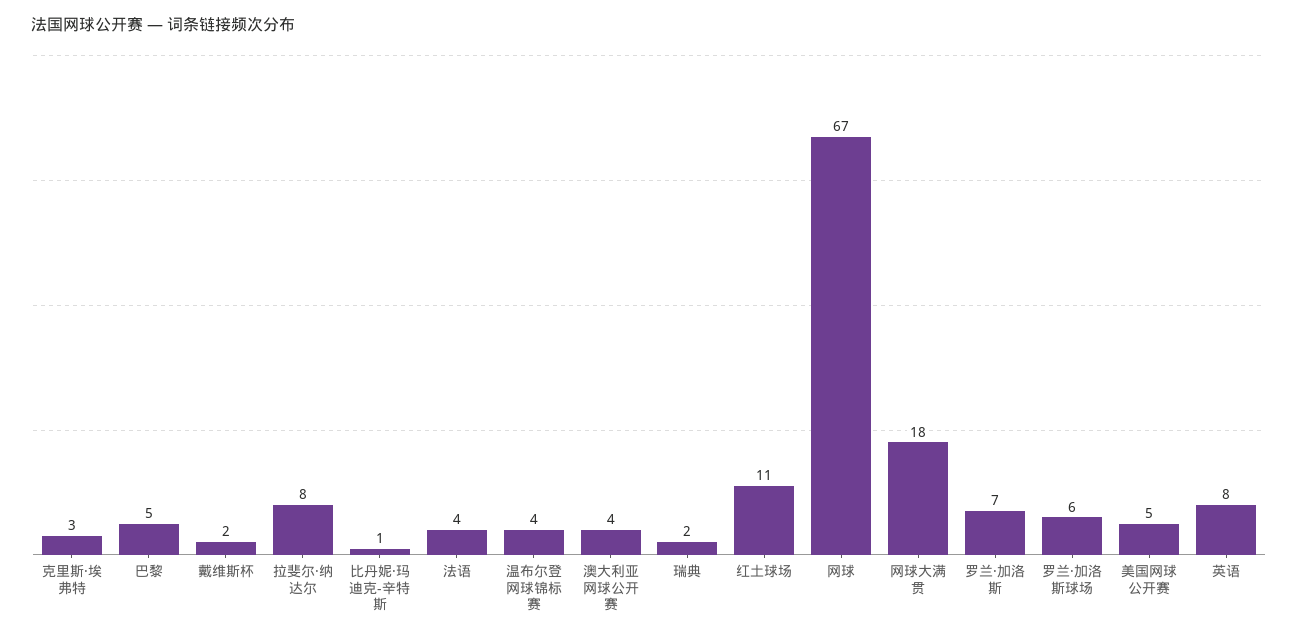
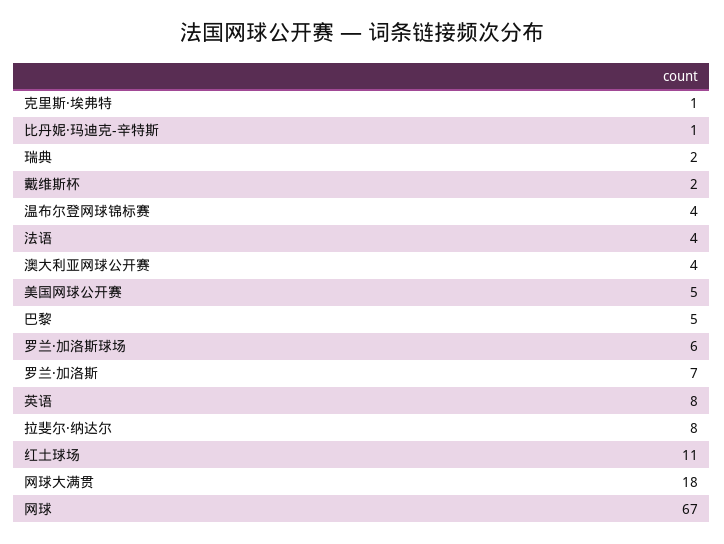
克里斯·埃弗特: 3 -> 1

